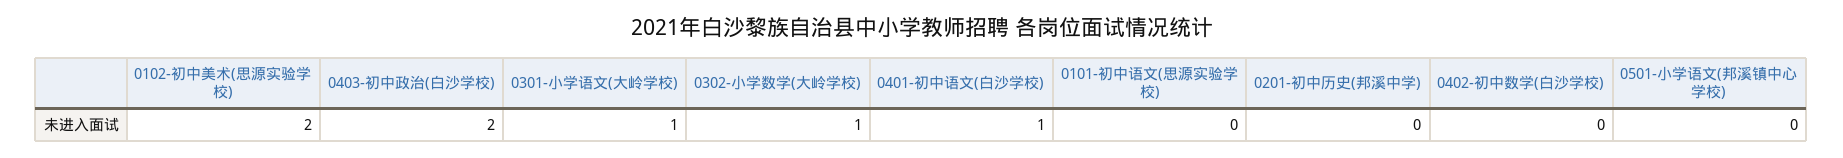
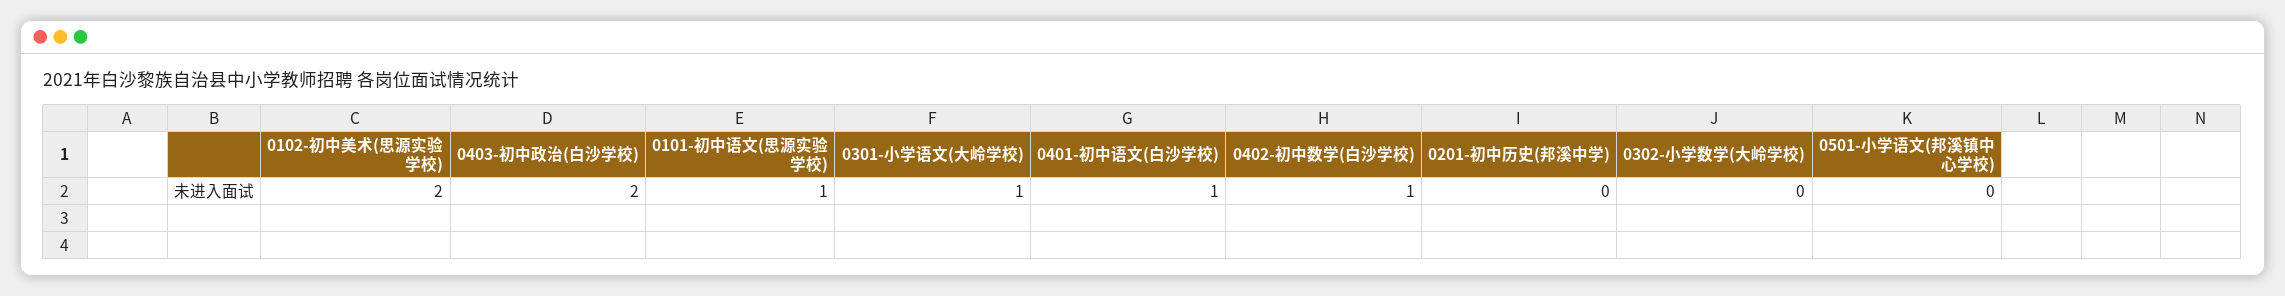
0302-小学数学(大岭学校): 1 -> 0
0101-初中语文(思源实验学校): 0 -> 1
0402-初中数学(白沙学校): 0 -> 1

